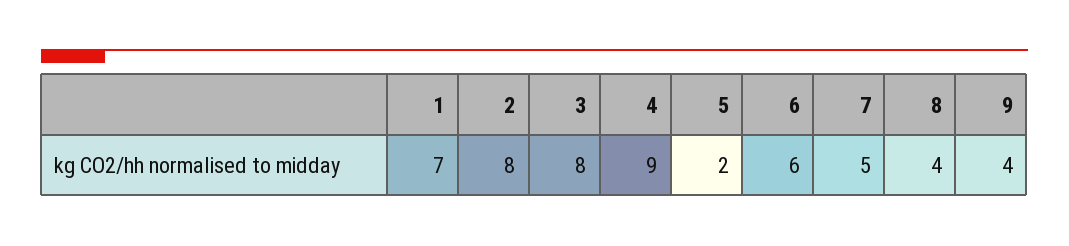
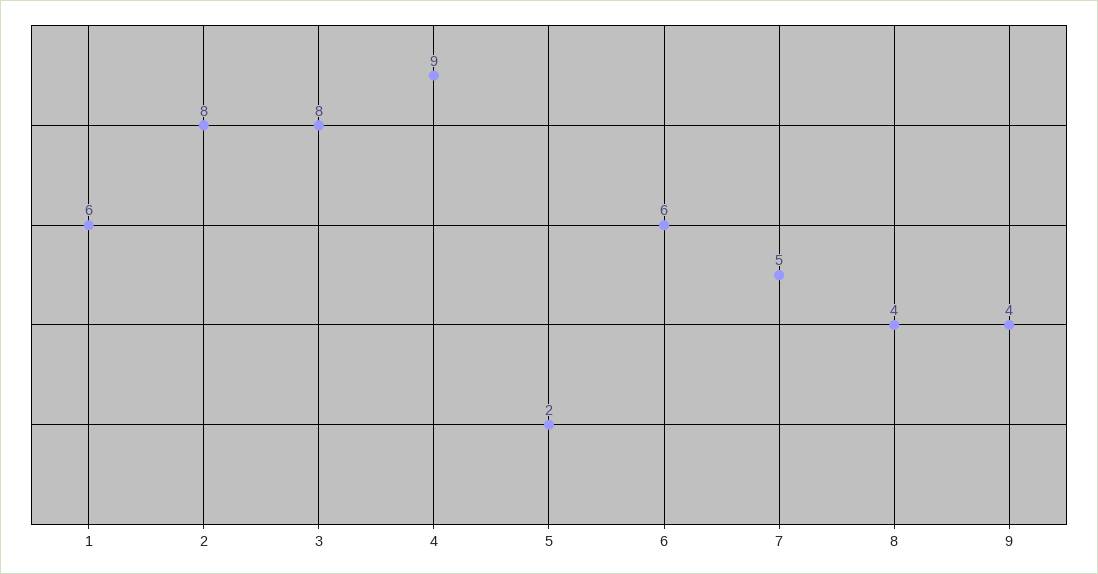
1: 7 -> 6

